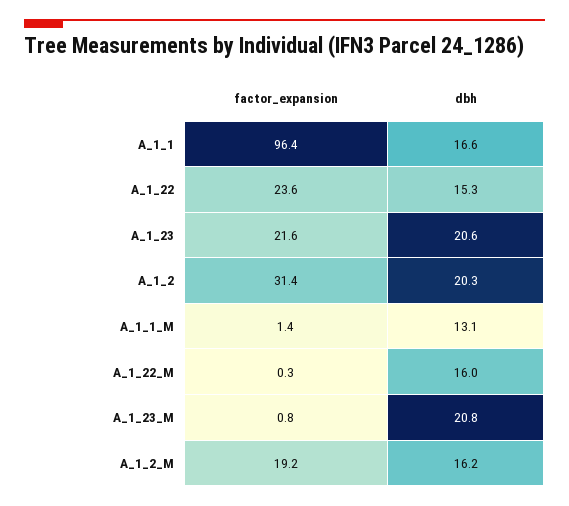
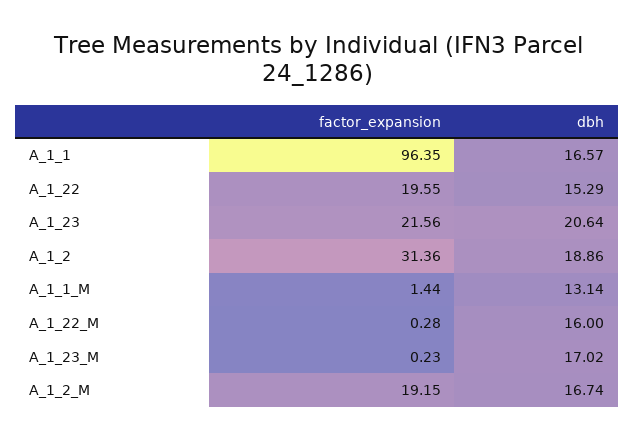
factor_expansion, A_1_22: 23.6 -> 19.55
dbh, A_1_2: 20.3 -> 18.86
factor_expansion, A_1_23_M: 0.8 -> 0.23
dbh, A_1_23_M: 20.8 -> 17.02
dbh, A_1_2_M: 16.2 -> 16.74

